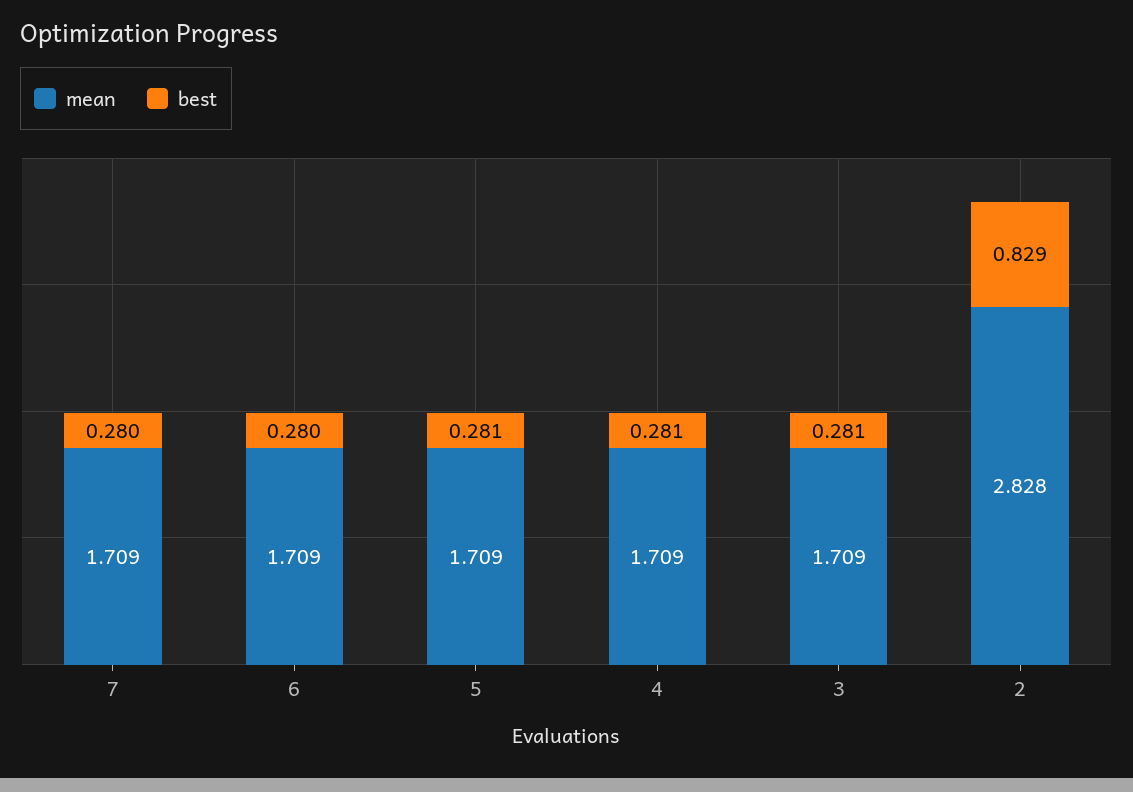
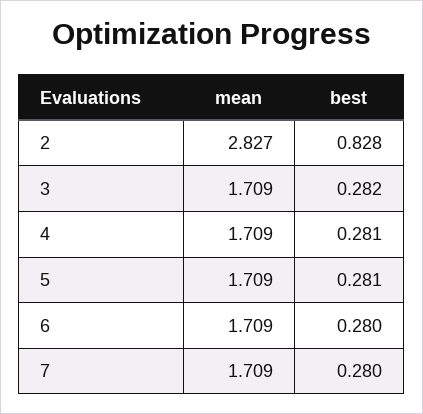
best, 3: 0.281 -> 0.282
mean, 2: 2.828 -> 2.827
best, 2: 0.829 -> 0.828

